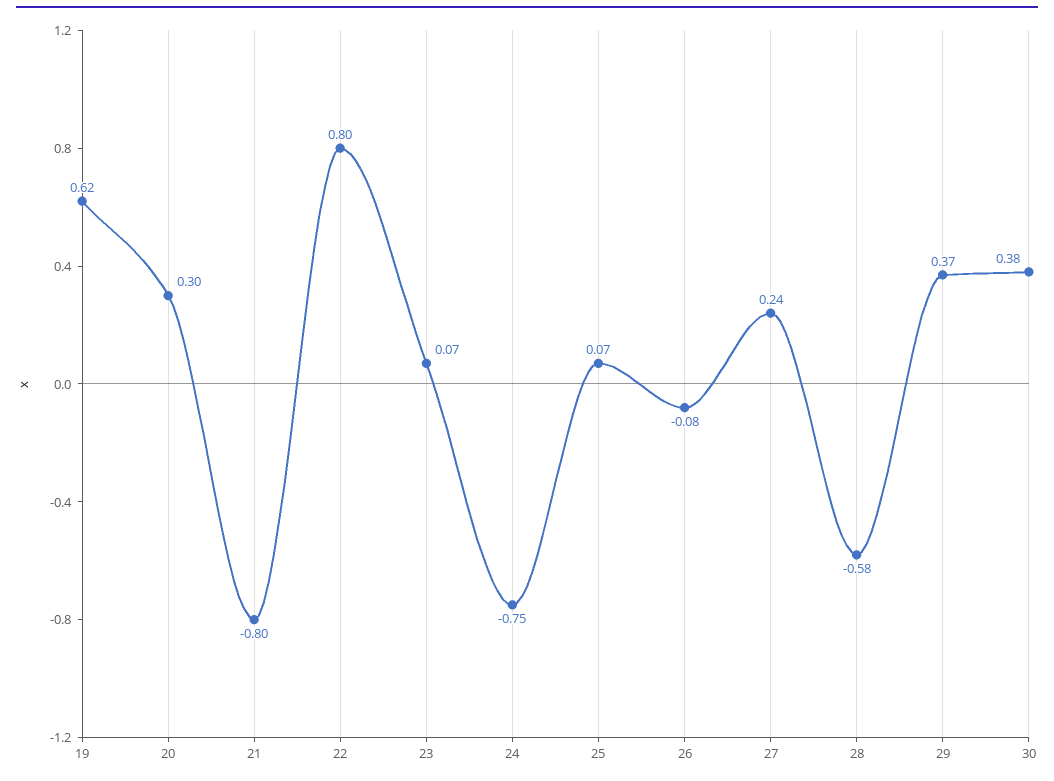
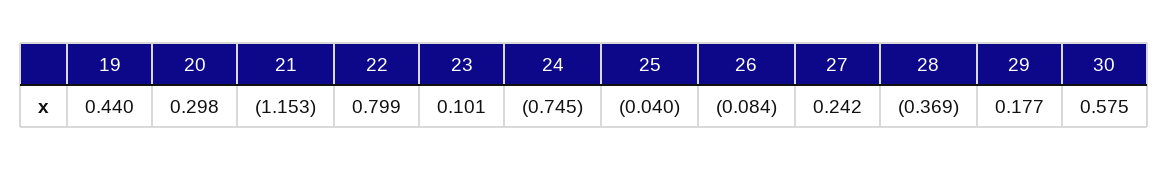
19: 0.62 -> 0.44
21: -0.8 -> -1.153
23: 0.07 -> 0.101
25: 0.07 -> -0.04
28: -0.58 -> -0.369
29: 0.37 -> 0.177
30: 0.38 -> 0.575

